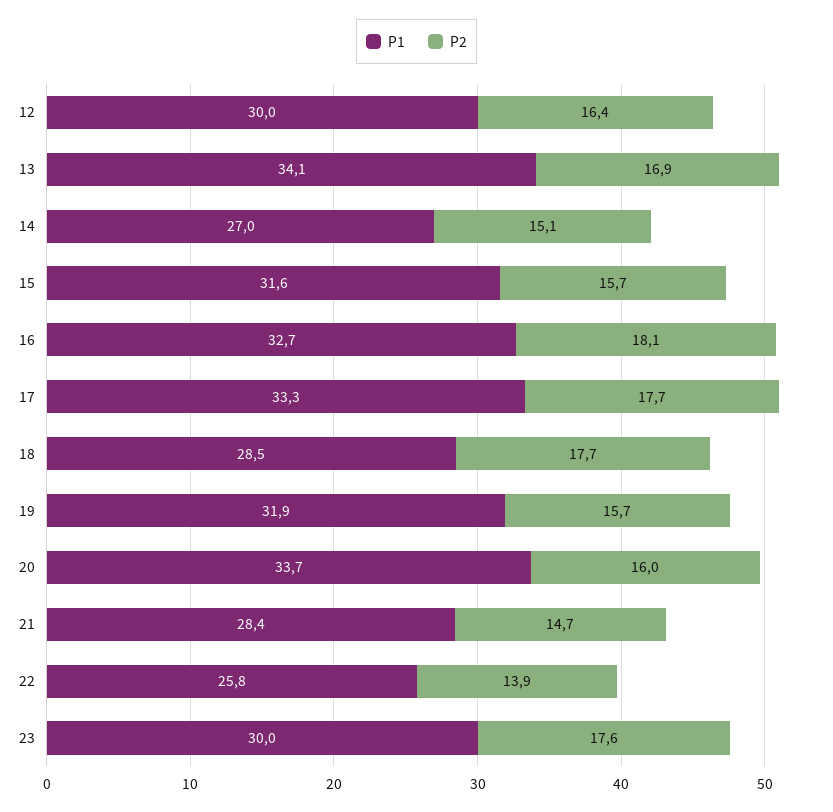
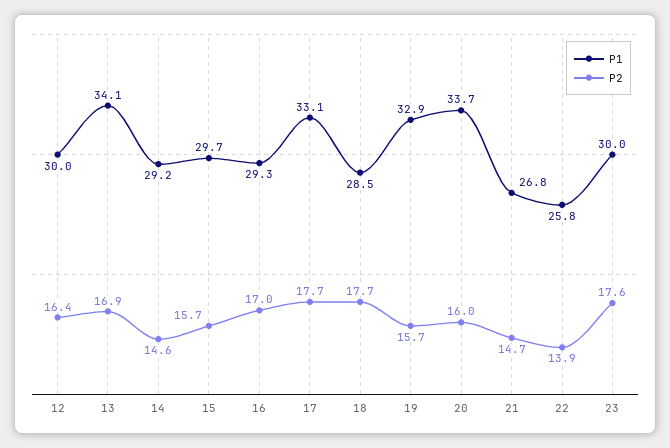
P1, 14: 27 -> 29.2
P2, 14: 15.1 -> 14.6
P1, 15: 31.6 -> 29.7
P1, 16: 32.7 -> 29.3
P2, 16: 18.1 -> 17
P1, 17: 33.3 -> 33.1
P1, 19: 31.9 -> 32.9
P1, 21: 28.4 -> 26.8

